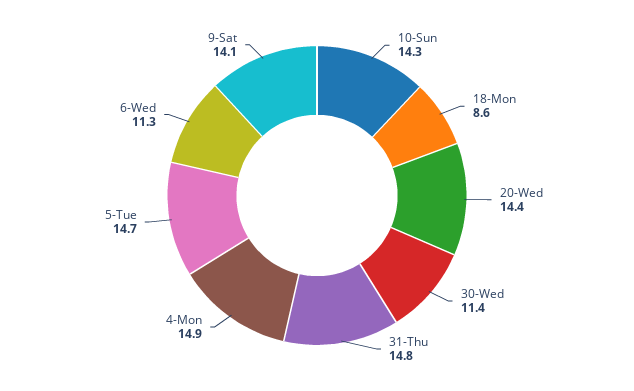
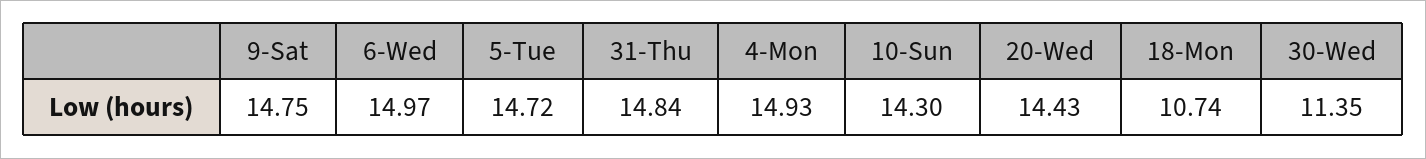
18-Mon: 8.6 -> 10.74
6-Wed: 11.3 -> 14.97
9-Sat: 14.1 -> 14.75

